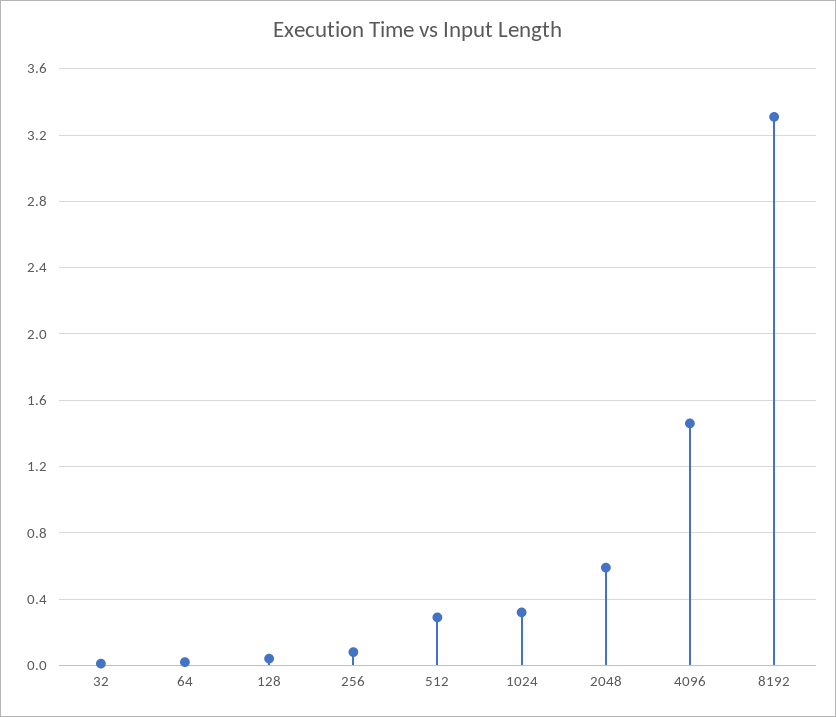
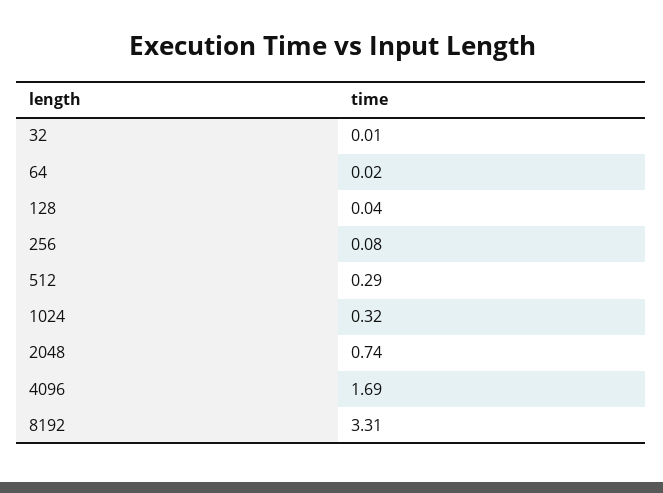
2048: 0.6 -> 0.74
4096: 1.45 -> 1.69

